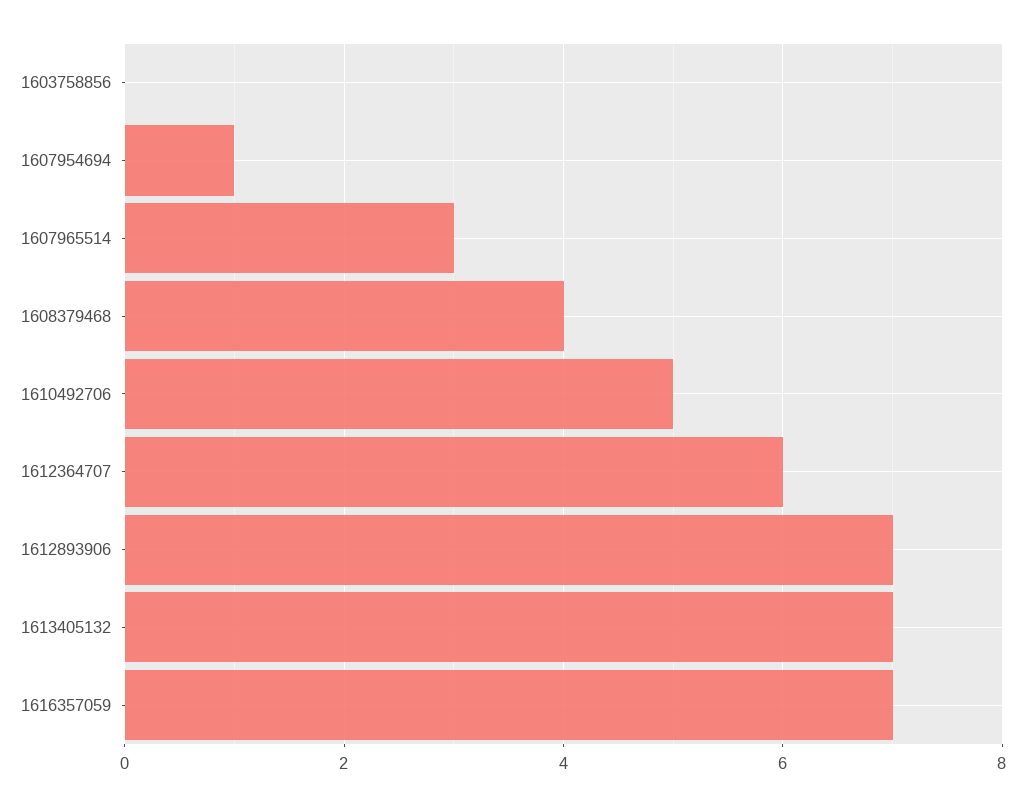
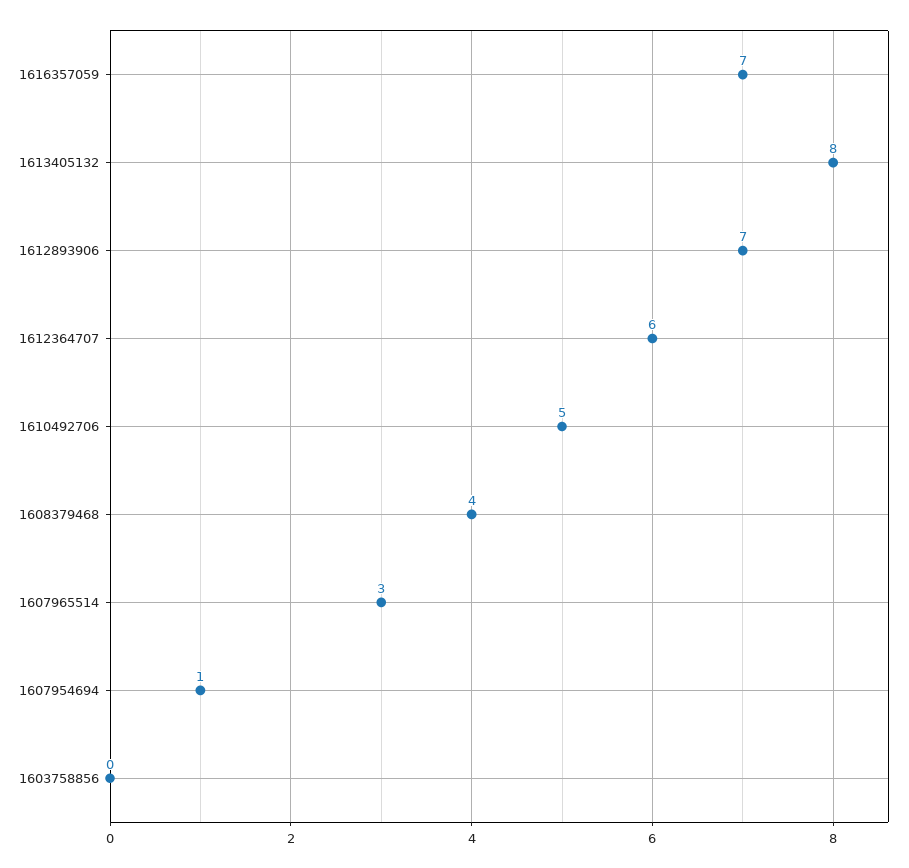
1613405132: 7 -> 8

